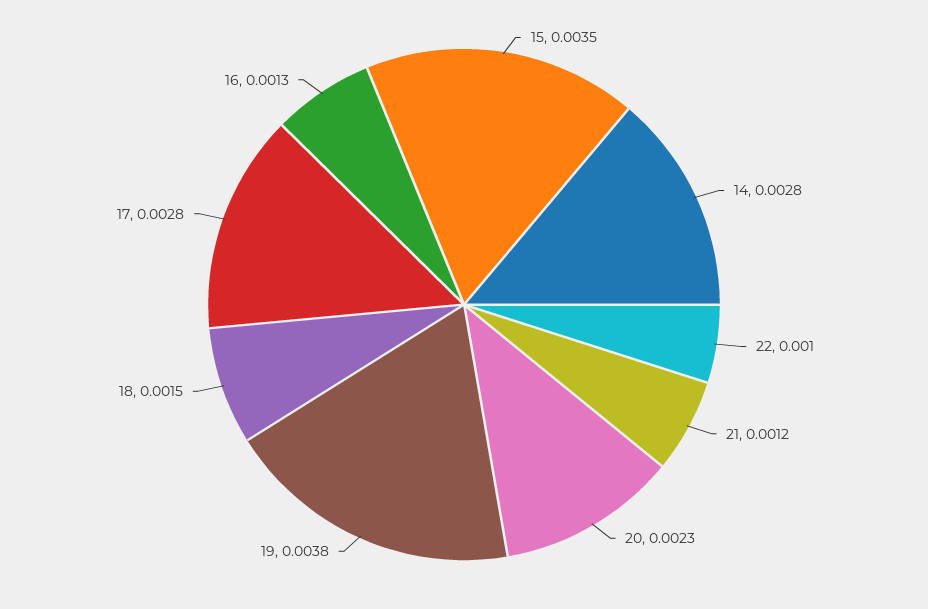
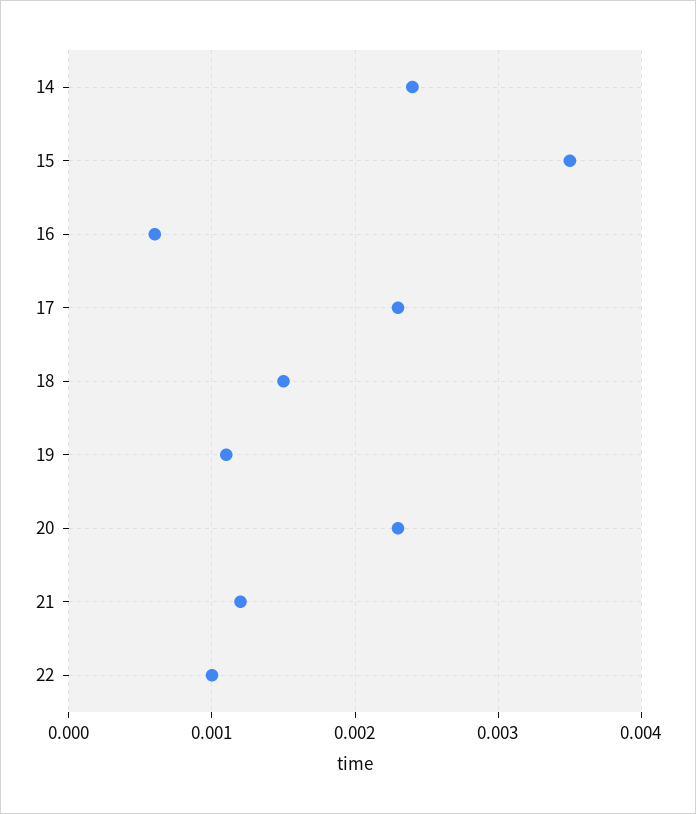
14: 0.0028 -> 0.0024
19: 0.0038 -> 0.0011
17: 0.0028 -> 0.0023
16: 0.0013 -> 0.0006

